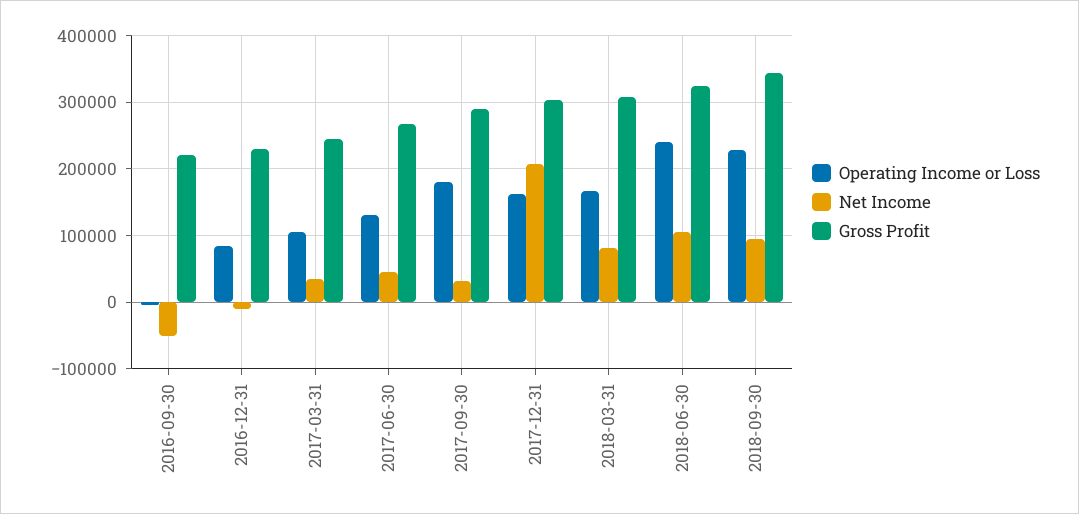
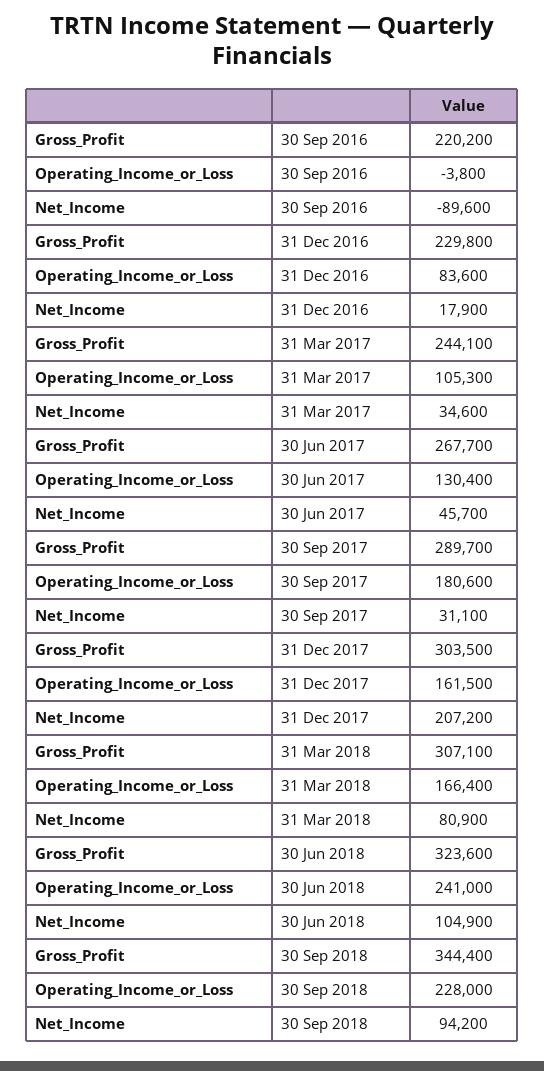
Net Income, 2016-09-30: -50000 -> -89600
Net Income, 2016-12-31: -10000 -> 17900

